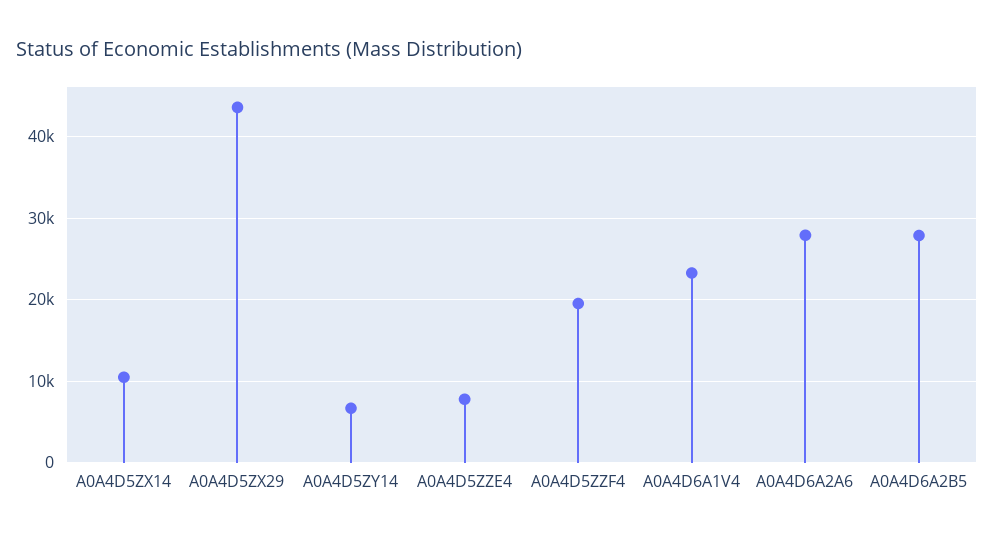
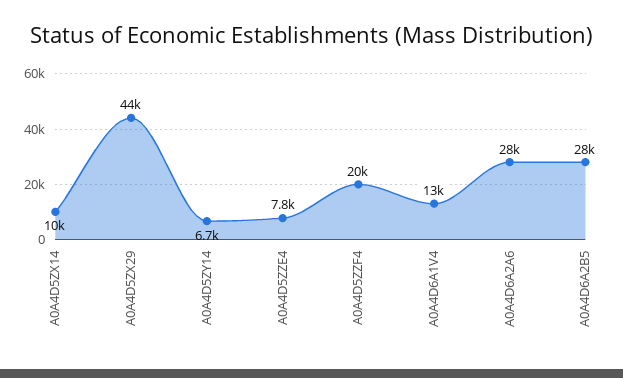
A0A4D6A1V4: 23000 -> 13000

